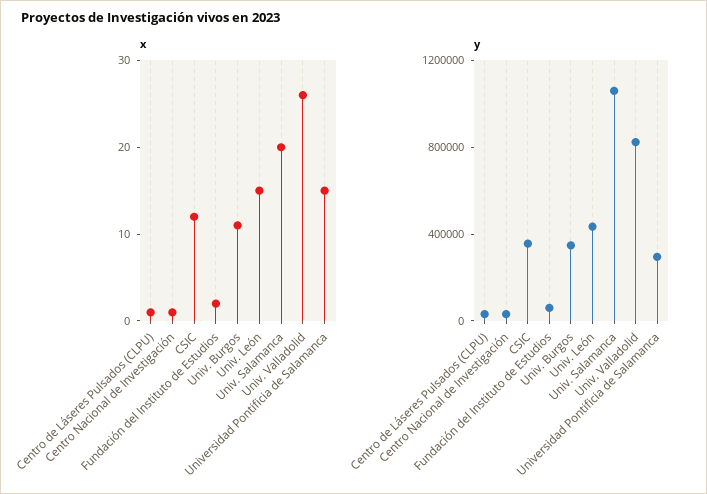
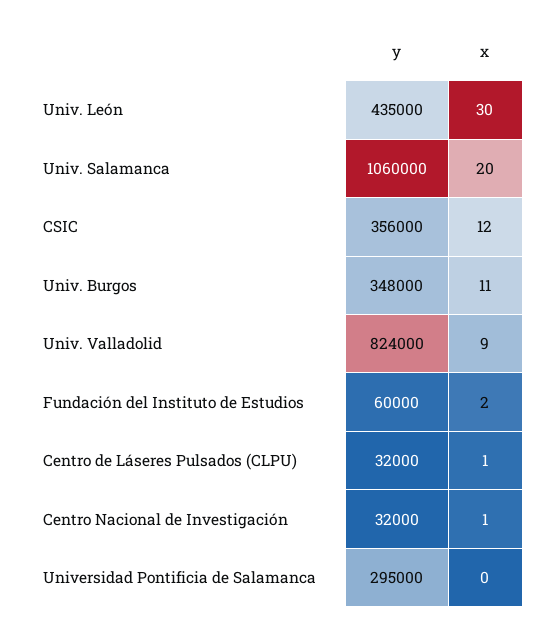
x, Univ. León: 15 -> 30
x, Univ. Valladolid: 26 -> 9
x, Universidad Pontificia de Salamanca: 15 -> 0

